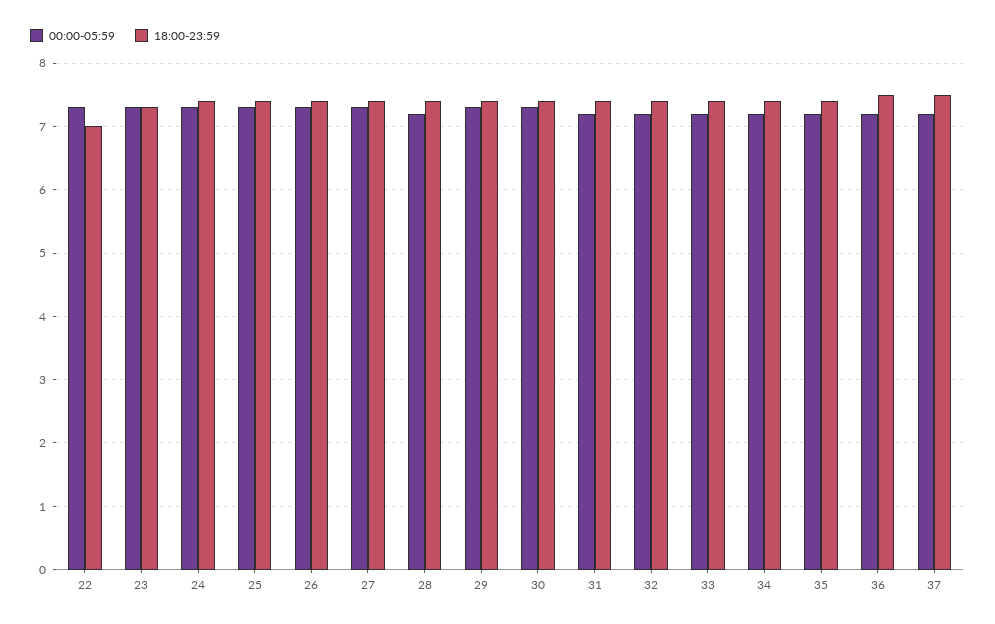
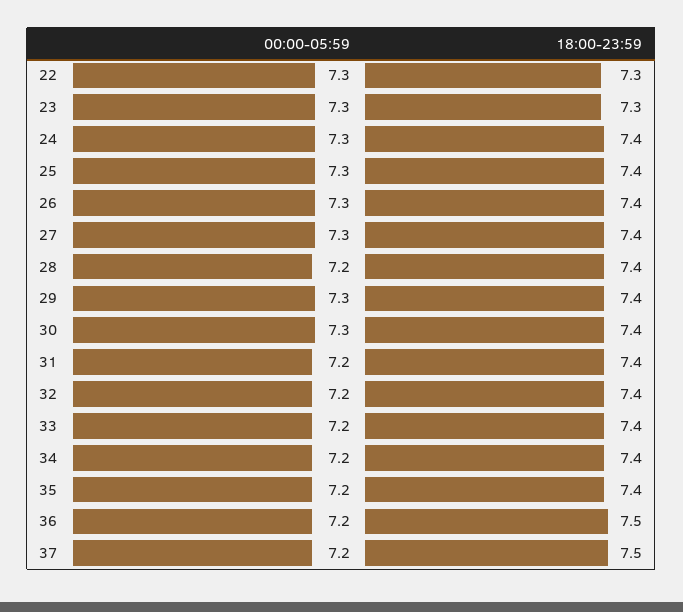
18:00-23:59, 22: 7 -> 7.3

